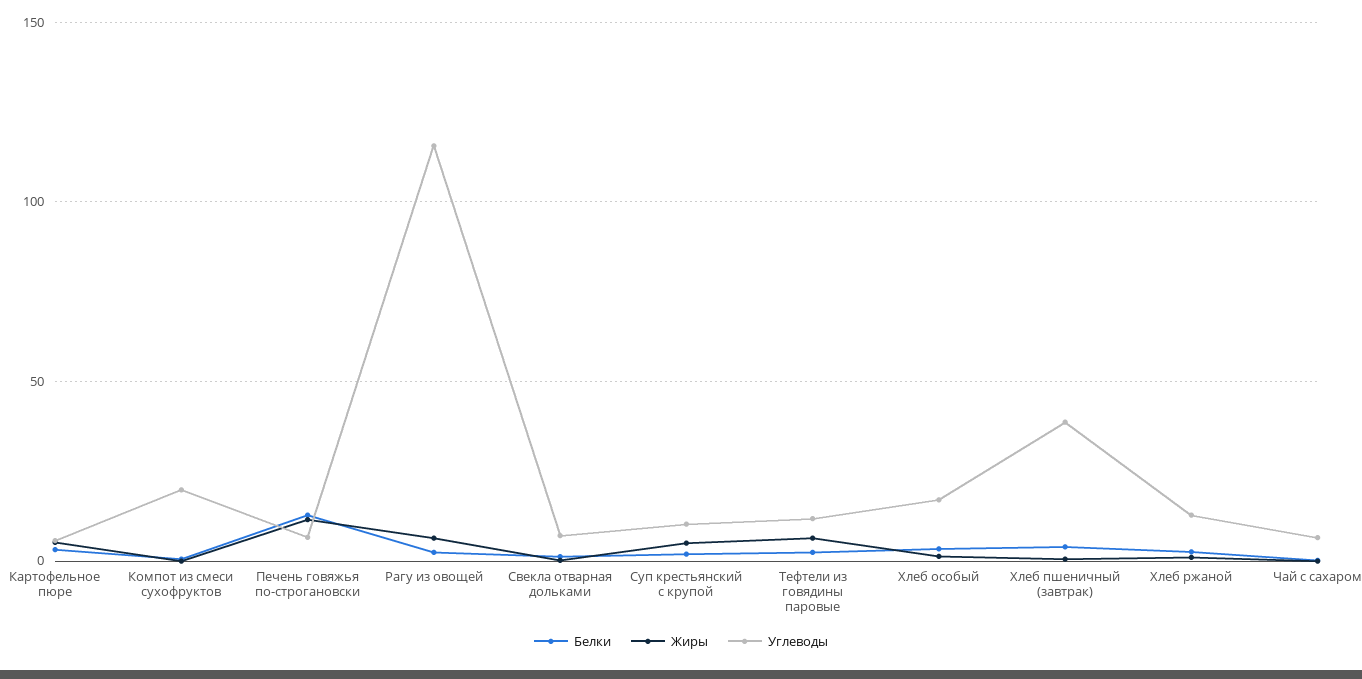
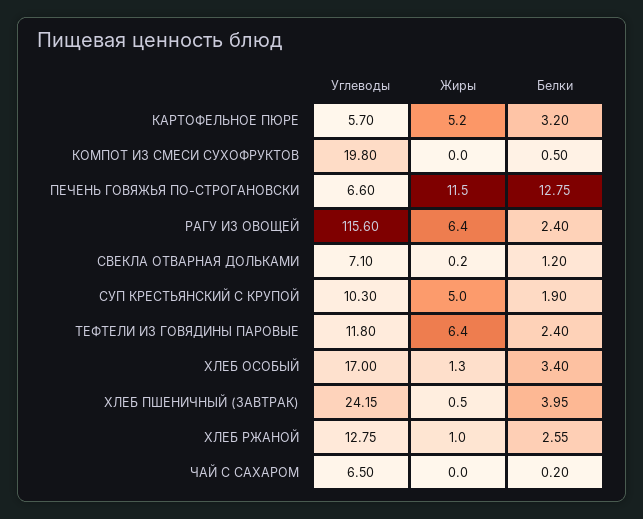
Углеводы, Хлеб пшеничный (завтрак): 40 -> 24.15

